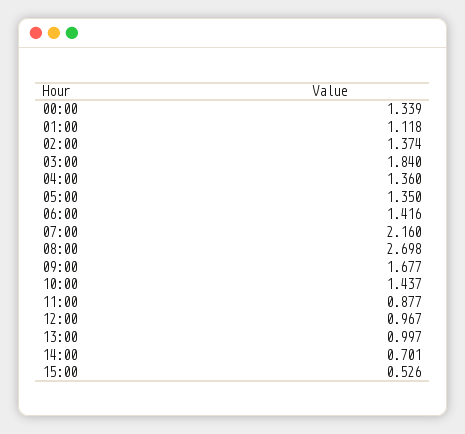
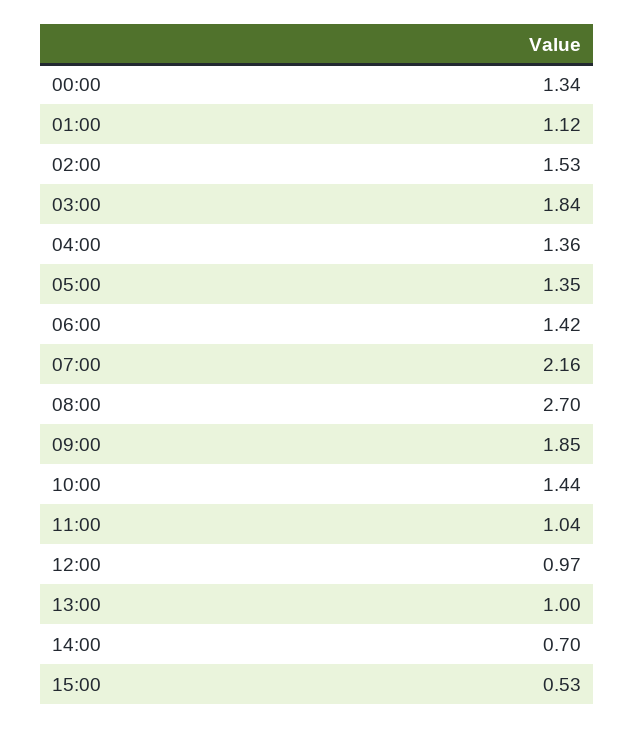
02:00: 1.374 -> 1.53
09:00: 1.677 -> 1.85
11:00: 0.877 -> 1.04

